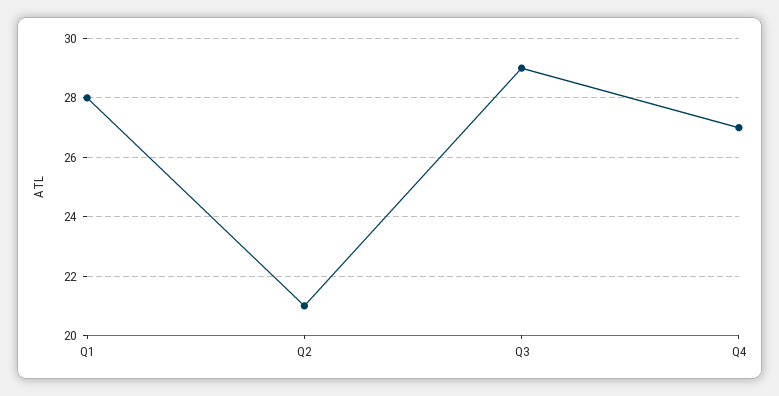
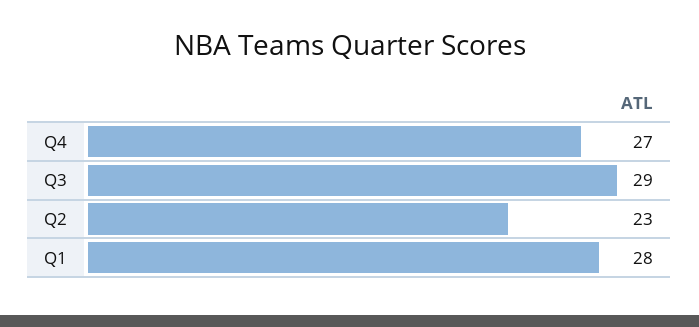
Q2: 21 -> 23

